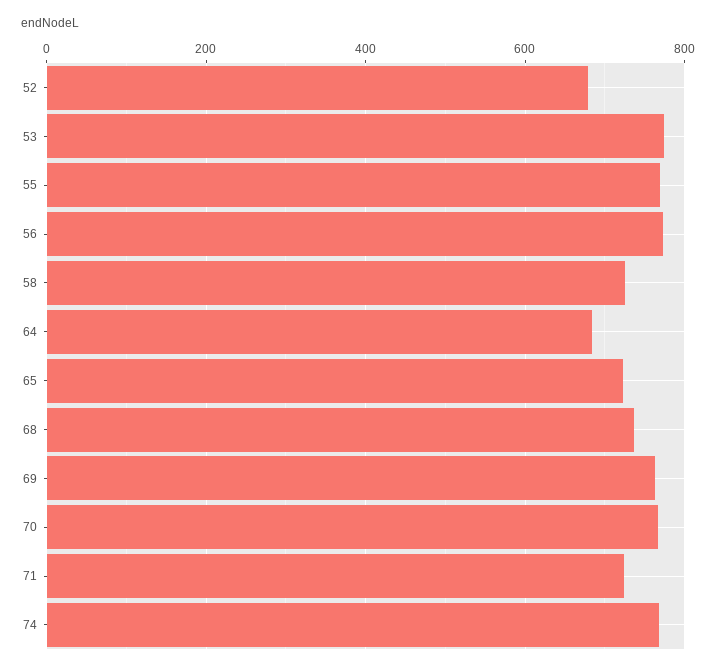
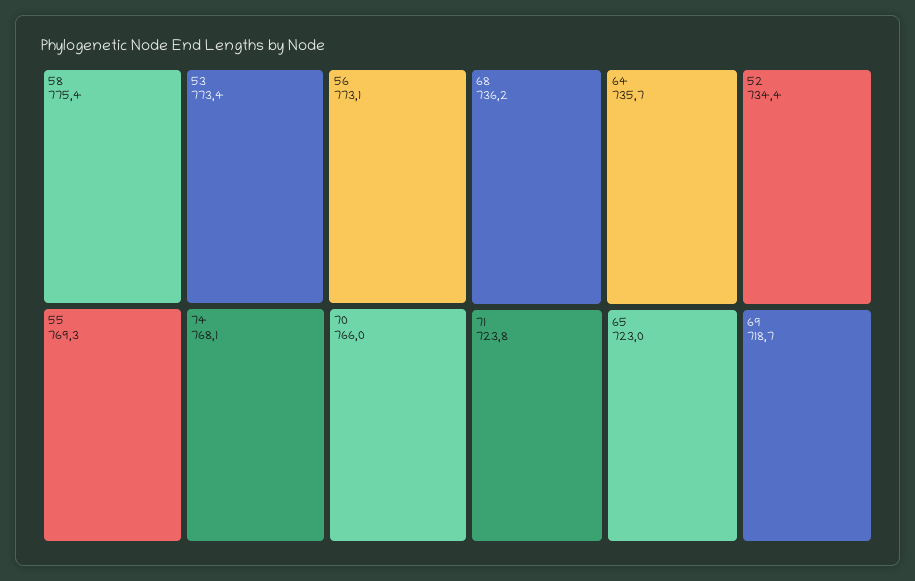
52: 680 -> 734.4
58: 720 -> 775.4
64: 680 -> 735.7
69: 760 -> 718.7

